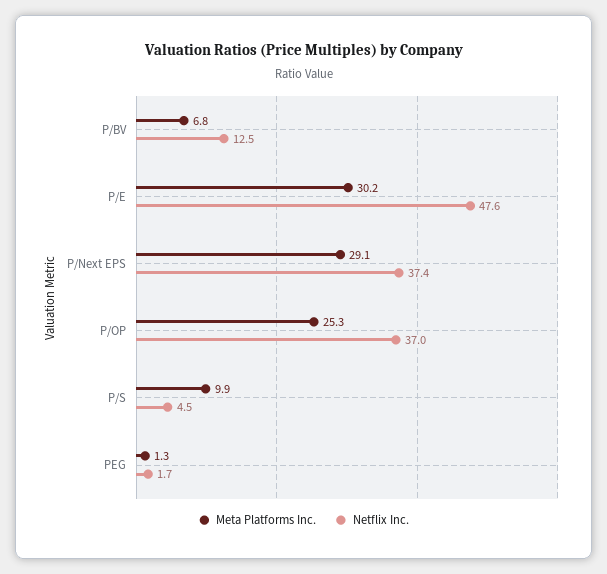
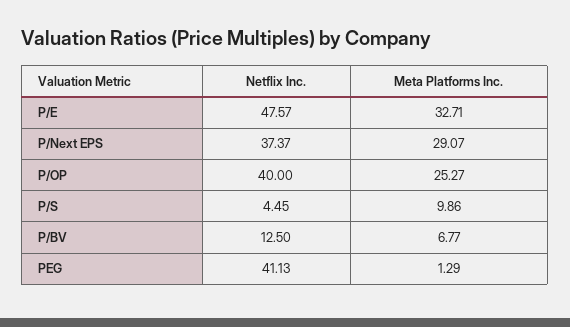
Meta Platforms Inc., P/E: 30.2 -> 32.71
Netflix Inc., P/OP: 37 -> 40
Netflix Inc., PEG: 1.7 -> 41.13

